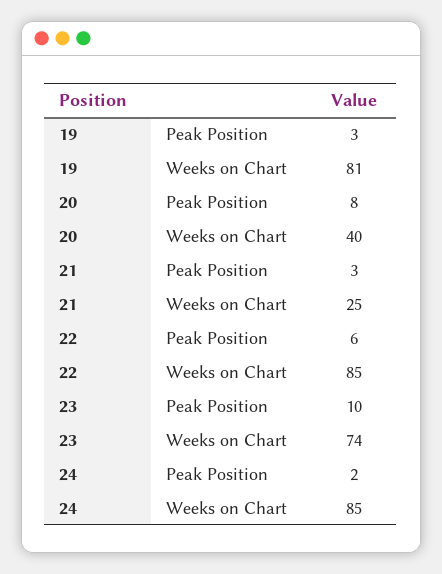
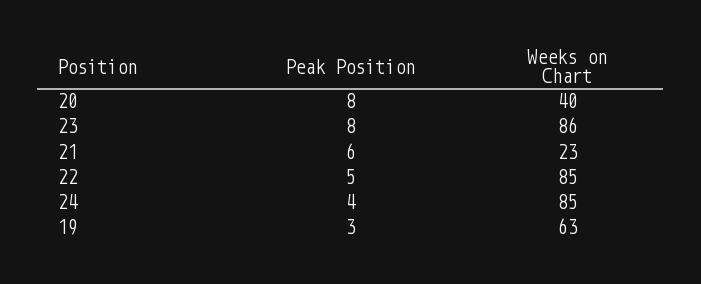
19, Weeks on Chart: 81 -> 63
21, Peak Position: 3 -> 6
21, Weeks on Chart: 25 -> 23
22, Peak Position: 6 -> 5
23, Peak Position: 10 -> 8
23, Weeks on Chart: 74 -> 86
24, Peak Position: 2 -> 4

